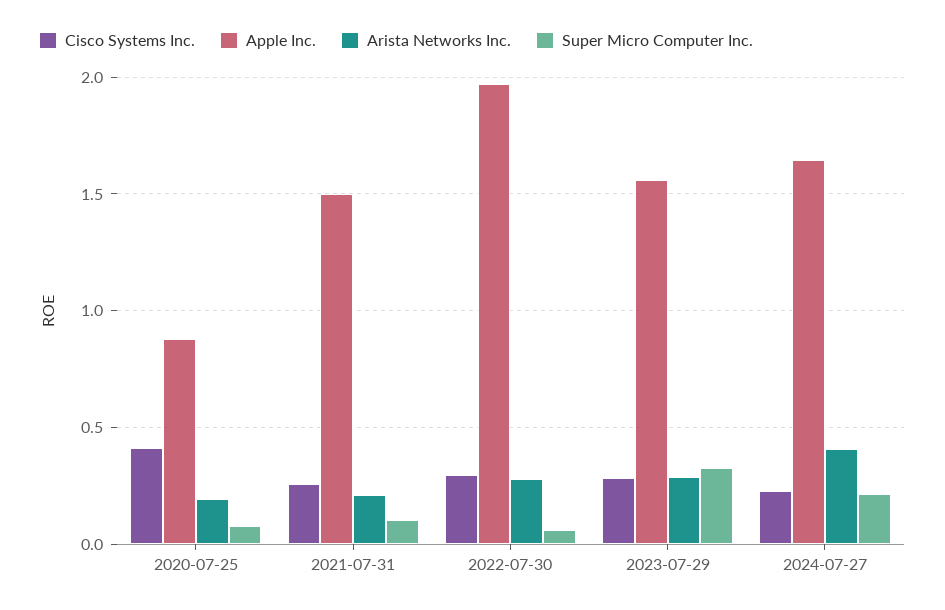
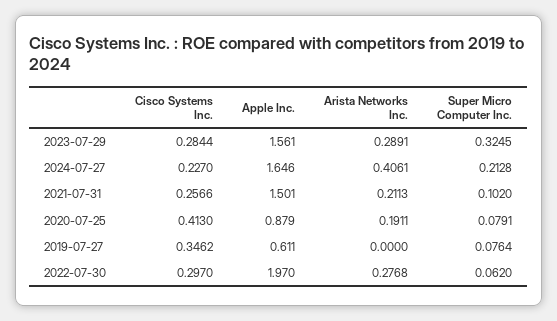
Cisco Systems Inc., 2019-07-27: none -> 0.3462
Apple Inc., 2019-07-27: none -> 0.611
Arista Networks Inc., 2019-07-27: none -> 0
Super Micro Computer Inc., 2019-07-27: none -> 0.0764

